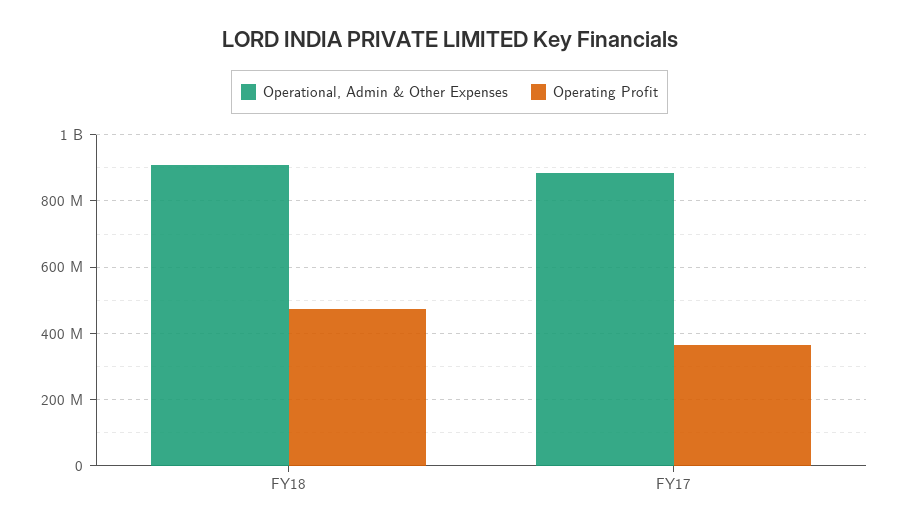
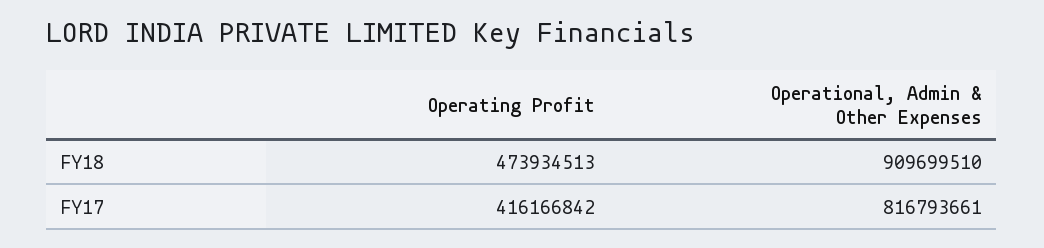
Operational, Admin & Other Expenses, FY17: 880000000 -> 816793661
Operating Profit, FY17: 360000000 -> 416166842

